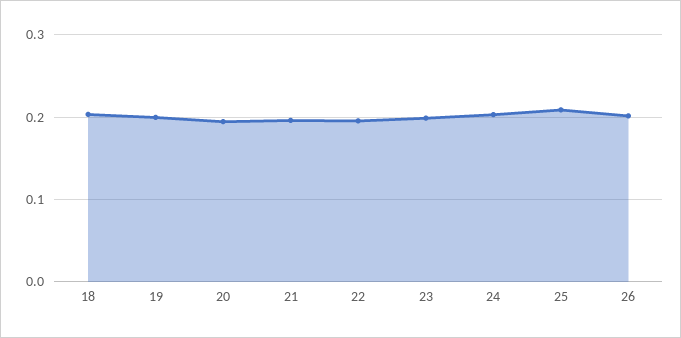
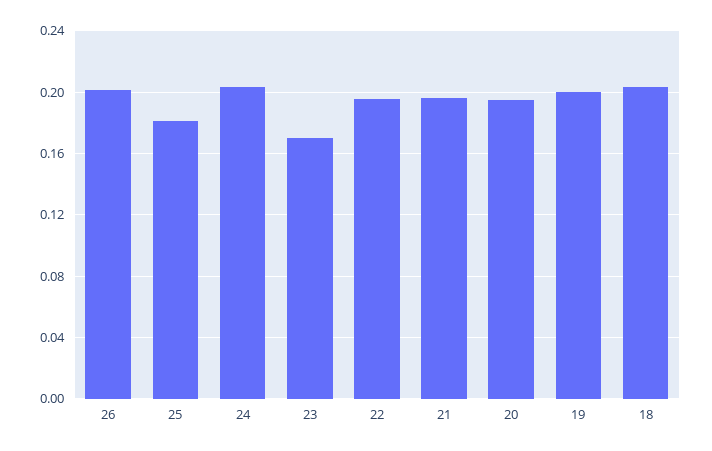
23: 0.2 -> 0.17
25: 0.21 -> 0.18

